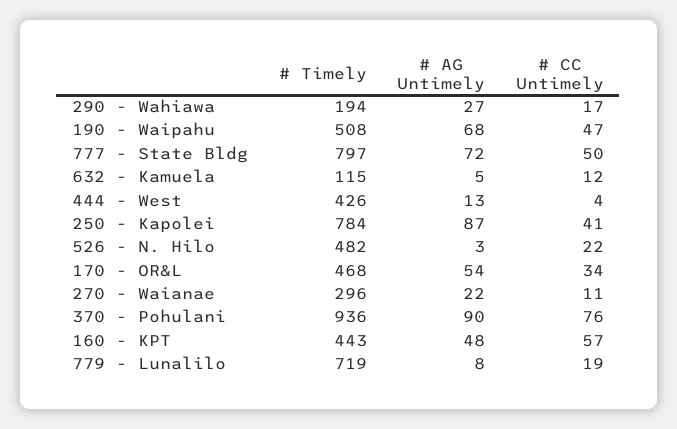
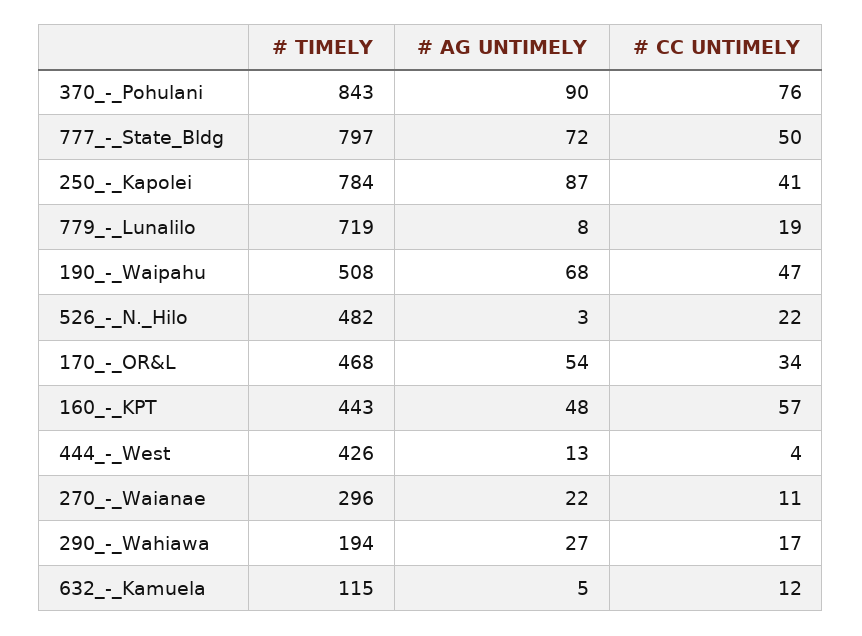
# Timely, 370 - Pohulani: 936 -> 843

